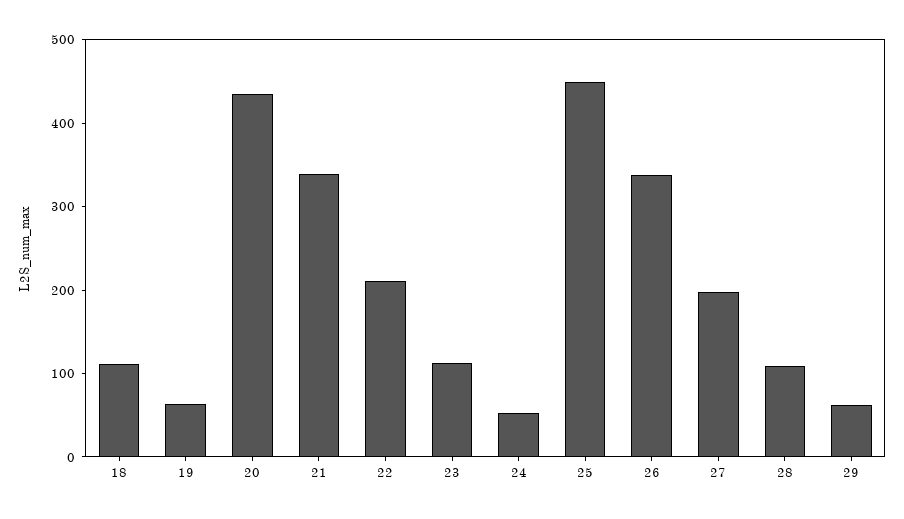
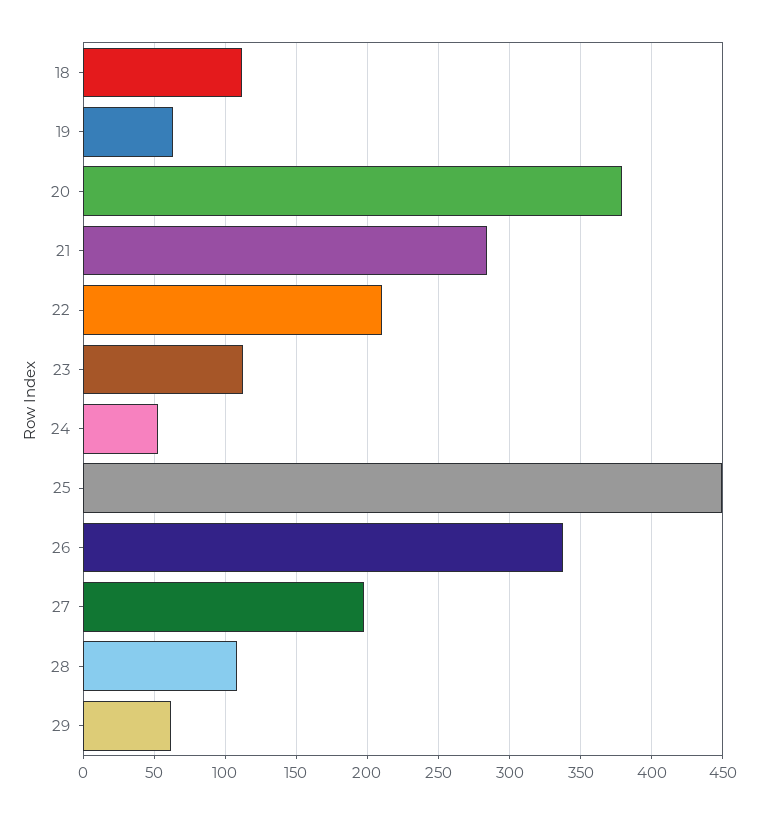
20: 440 -> 380
21: 340 -> 285

